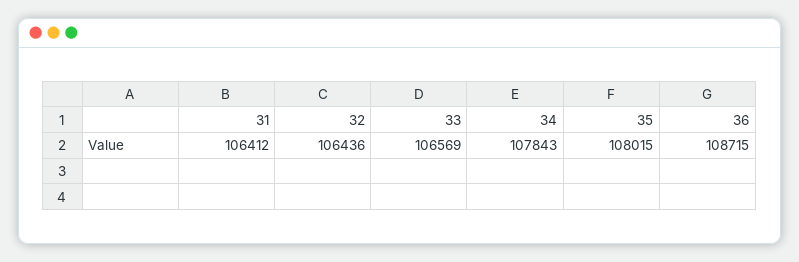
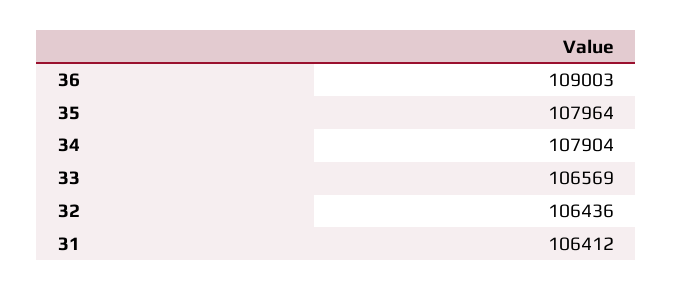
34: 107843 -> 107904
35: 108015 -> 107964
36: 108715 -> 109003

